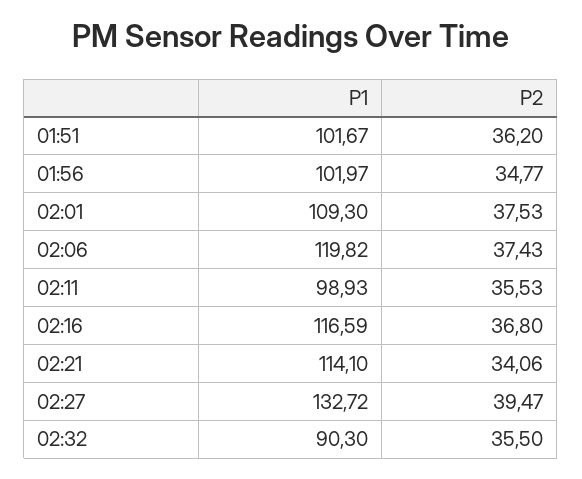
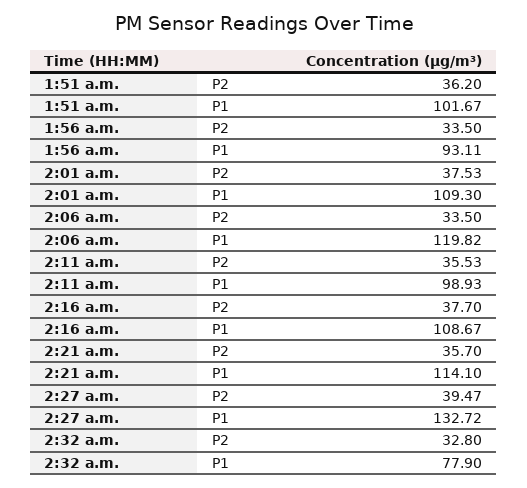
P1, 01:56: 101.97 -> 93.11
P2, 01:56: 34.77 -> 33.5
P2, 02:06: 37.43 -> 33.5
P1, 02:16: 116.59 -> 108.67
P2, 02:16: 36.8 -> 37.7
P2, 02:21: 34.06 -> 35.7
P1, 02:32: 90.3 -> 77.9
P2, 02:32: 35.5 -> 32.8

